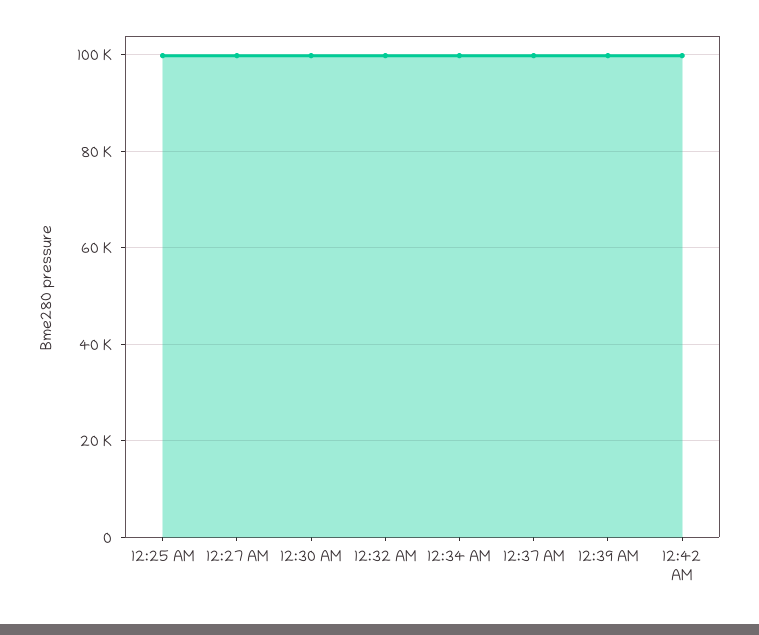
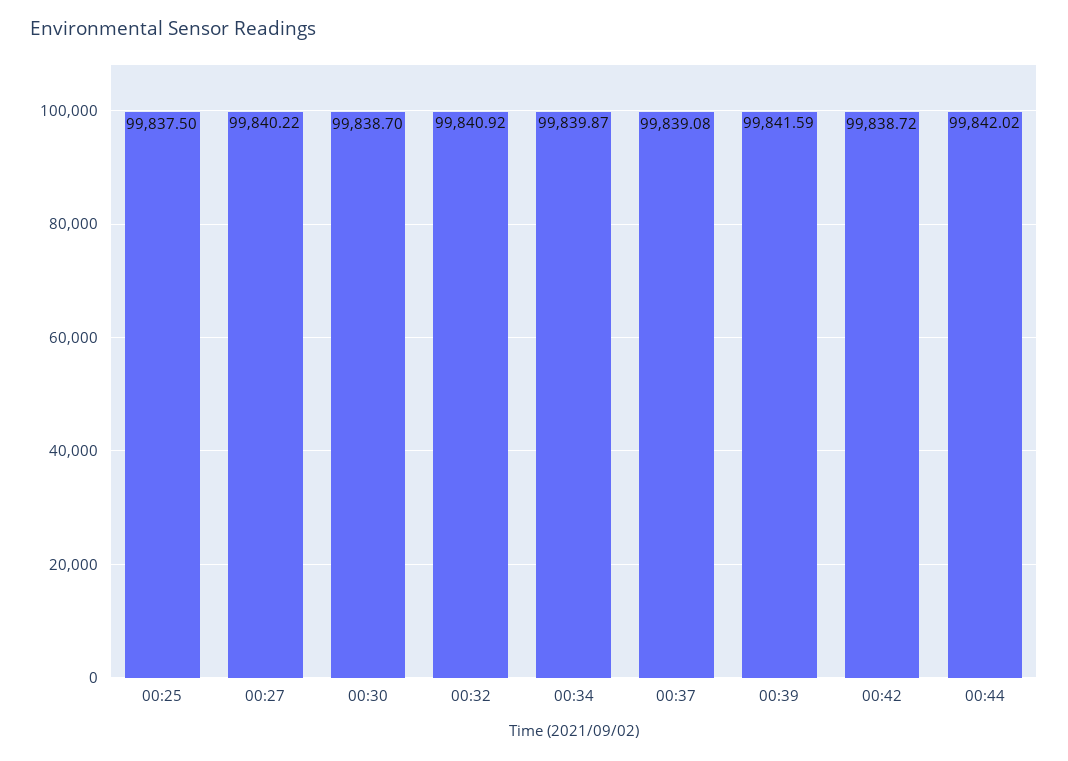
00:44: none -> 99842.02

